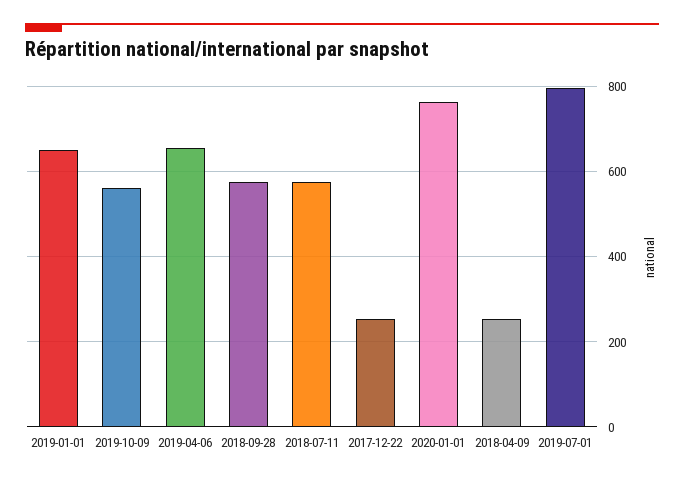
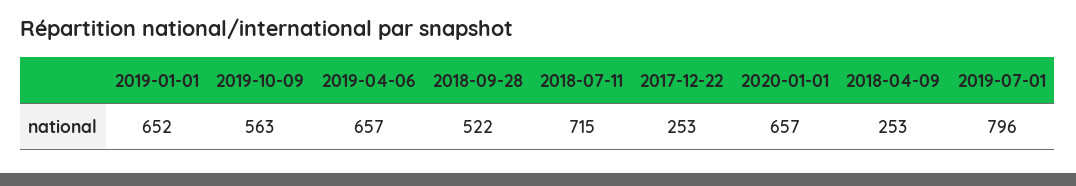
2018-09-28: 580 -> 522
2018-07-11: 580 -> 715
2020-01-01: 760 -> 657

